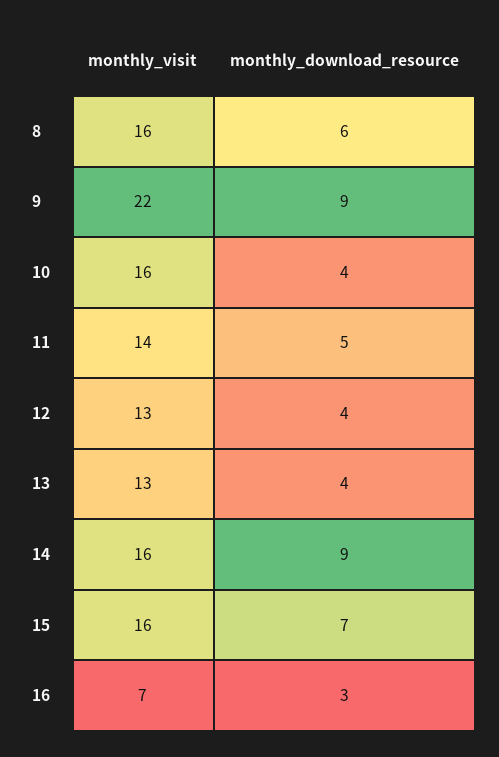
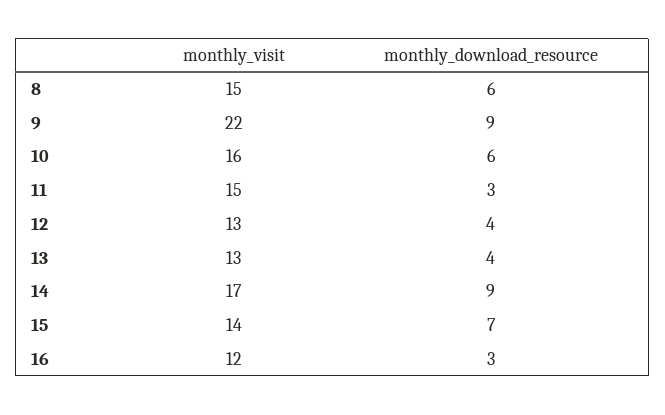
monthly_visit, 8: 16 -> 15
monthly_download_resource, 10: 4 -> 6
monthly_visit, 11: 14 -> 15
monthly_download_resource, 11: 5 -> 3
monthly_visit, 14: 16 -> 17
monthly_visit, 15: 16 -> 14
monthly_visit, 16: 7 -> 12

